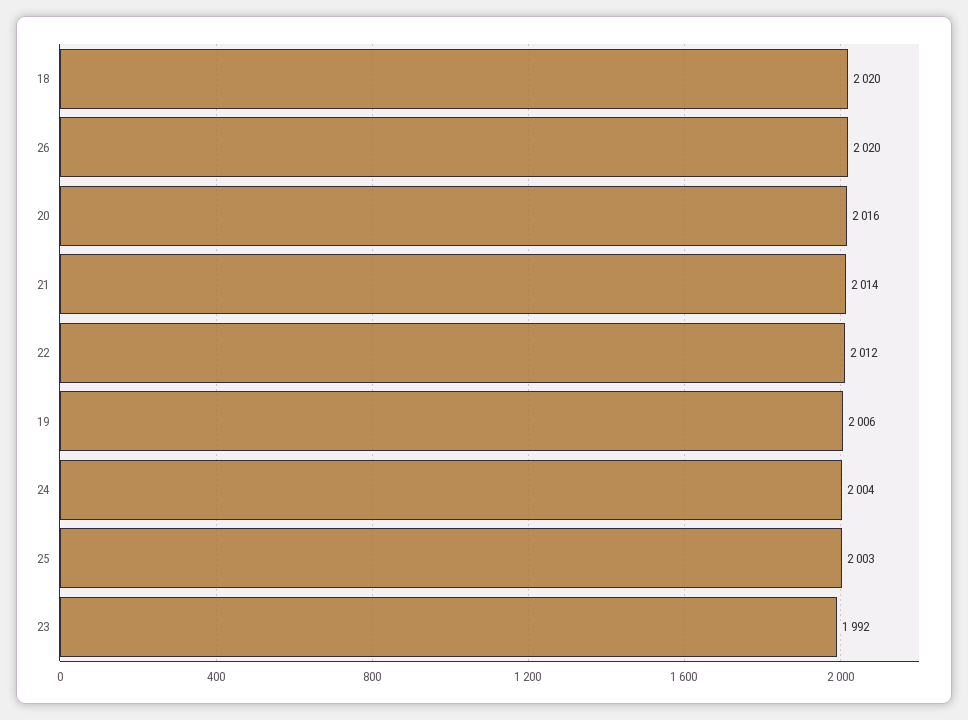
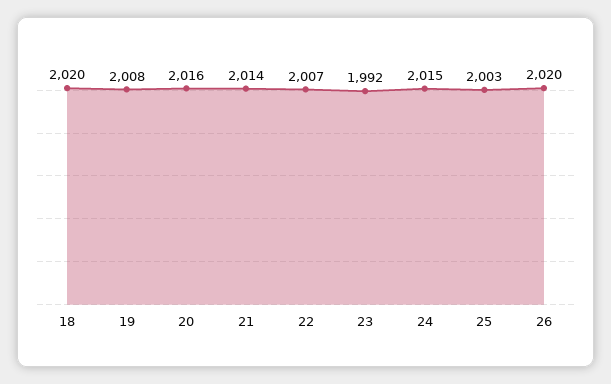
22: 2012 -> 2007
19: 2006 -> 2008
24: 2004 -> 2015

